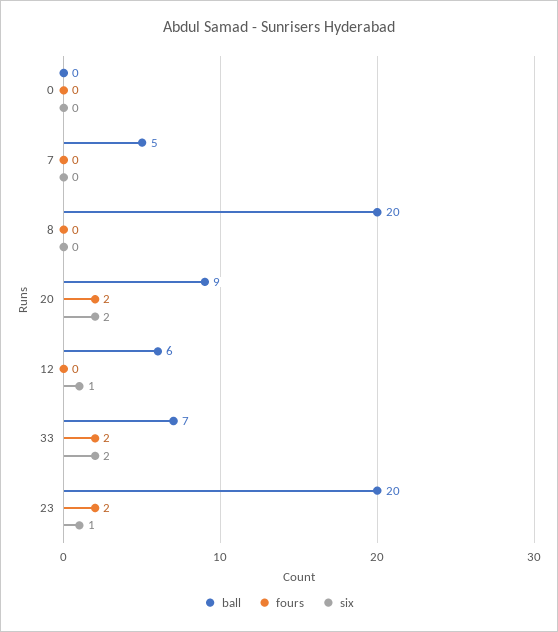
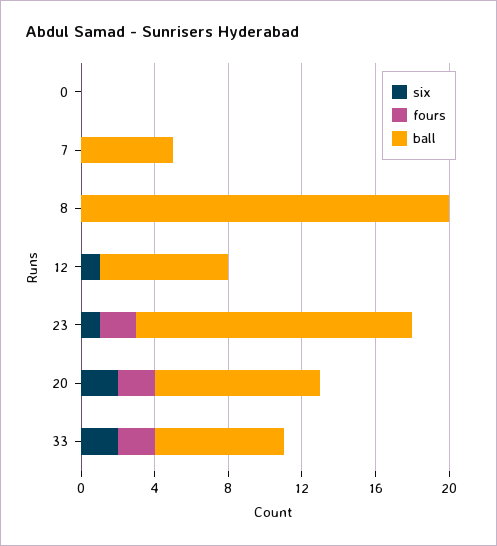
ball, 12: 6 -> 7
ball, 23: 20 -> 15

